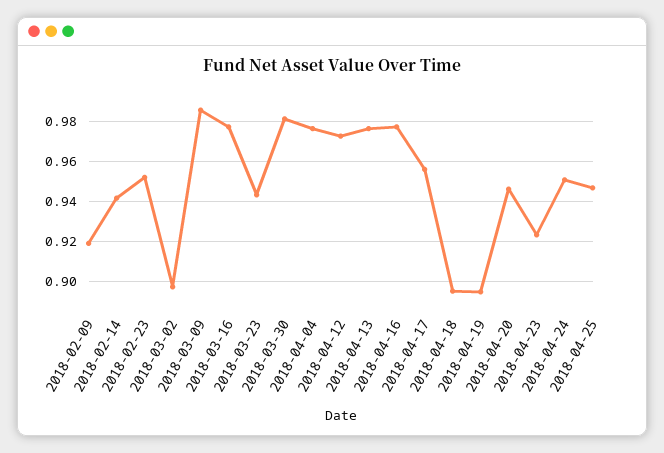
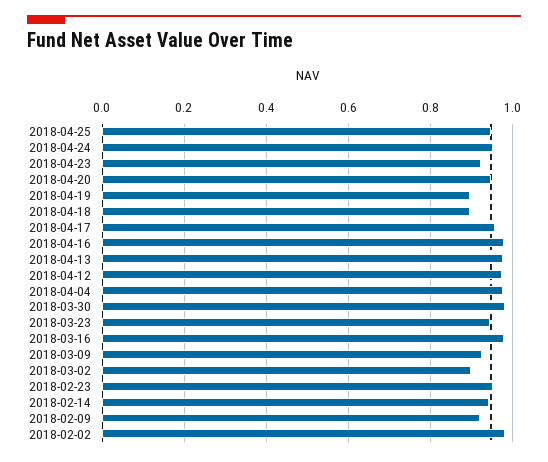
2018-03-09: 0.985 -> 0.92
2018-02-02: none -> 0.98

